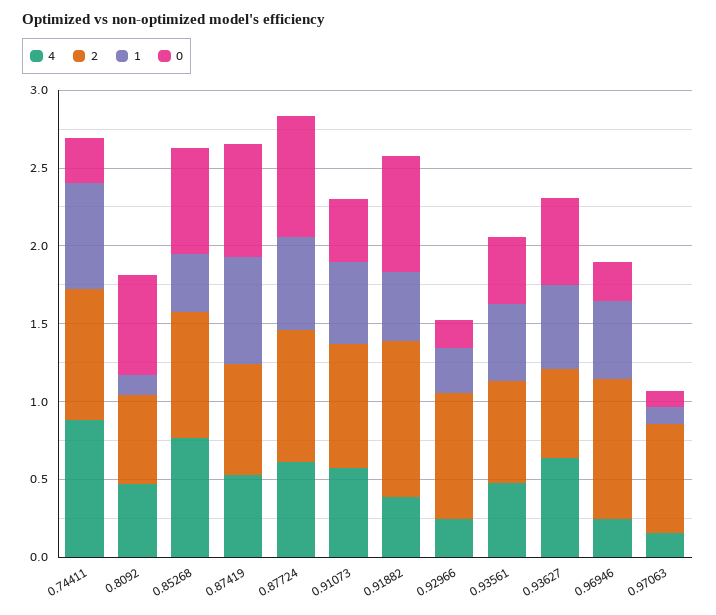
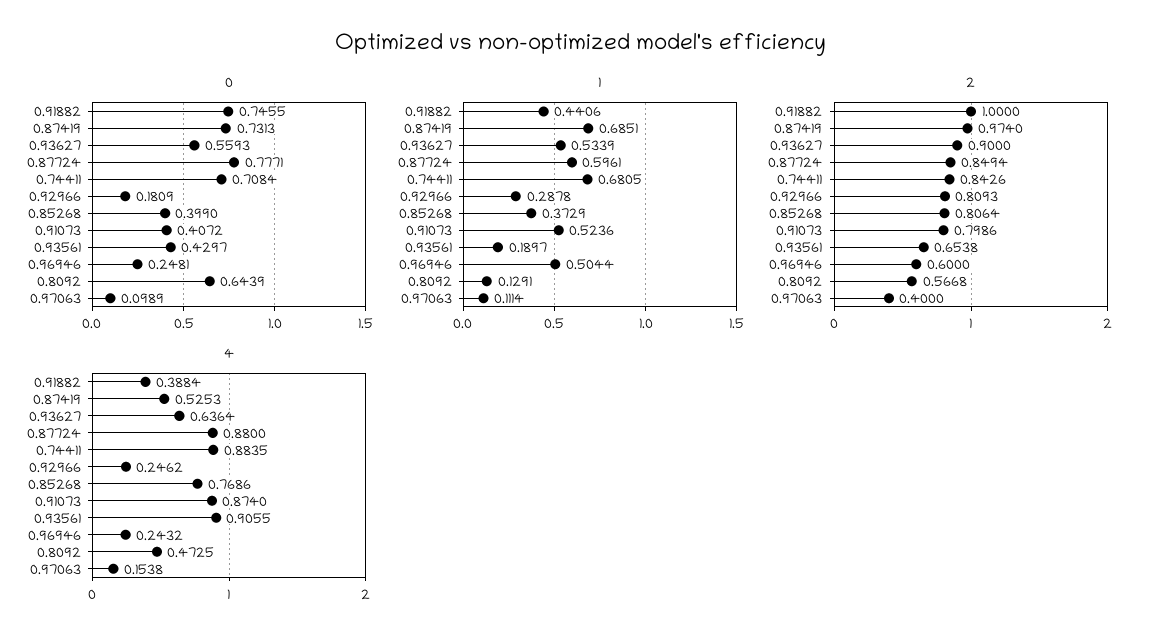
0, 0.74411: 0.3 -> 0.7084
0, 0.85268: 0.7 -> 0.399
2, 0.87419: 0.7 -> 0.974
4, 0.87724: 0.6 -> 0.88
4, 0.91073: 0.6 -> 0.874
4, 0.93561: 0.5 -> 0.9055
1, 0.93561: 0.5 -> 0.1897
2, 0.93627: 0.6 -> 0.9
2, 0.96946: 0.9 -> 0.6
2, 0.97063: 0.7 -> 0.4

